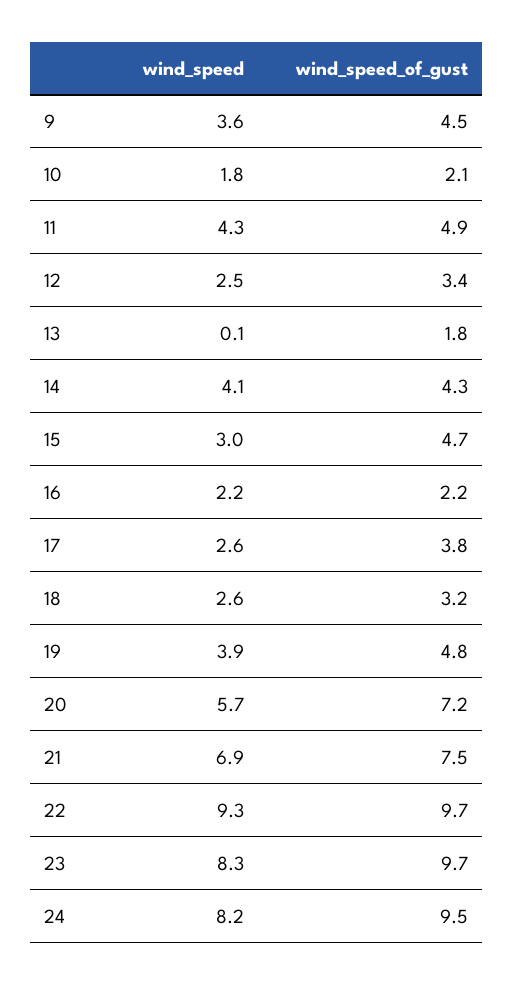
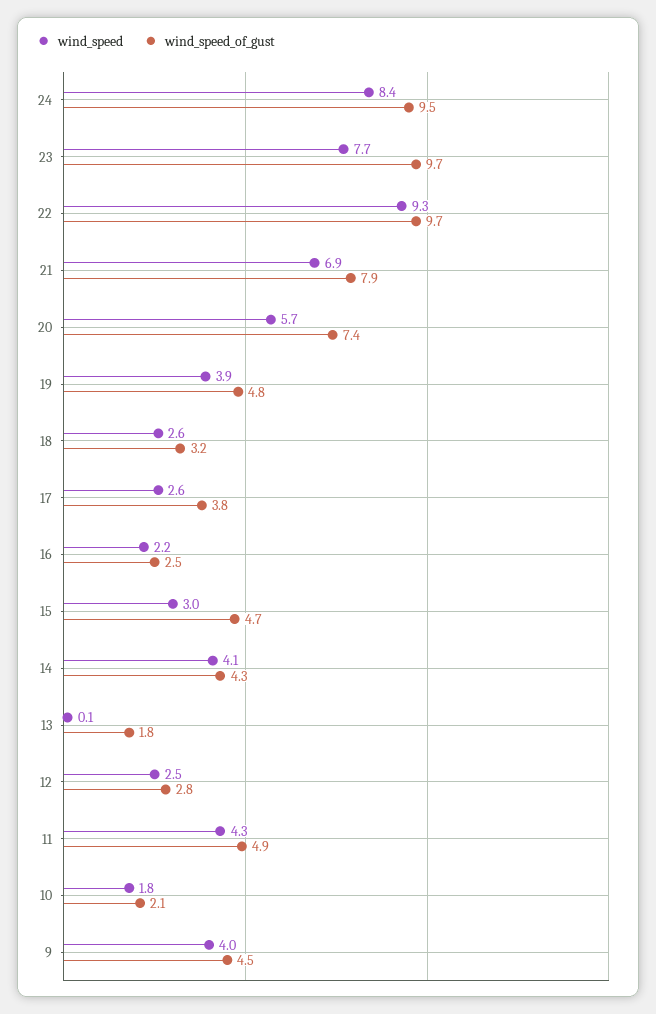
wind_speed, 9: 3.6 -> 4
wind_speed_of_gust, 12: 3.4 -> 2.8
wind_speed_of_gust, 16: 2.2 -> 2.5
wind_speed_of_gust, 20: 7.2 -> 7.4
wind_speed_of_gust, 21: 7.5 -> 7.9
wind_speed, 23: 8.3 -> 7.7
wind_speed, 24: 8.2 -> 8.4

